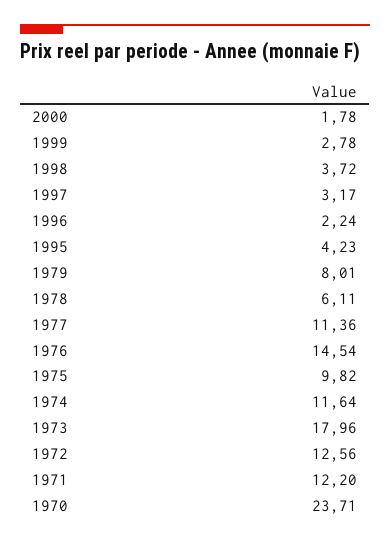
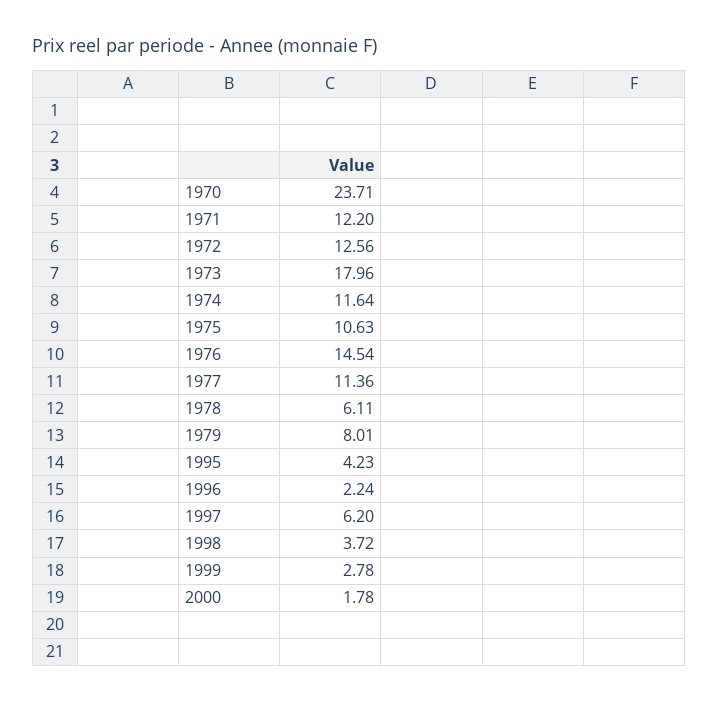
1997: 3.17 -> 6.2
1975: 9.82 -> 10.63

